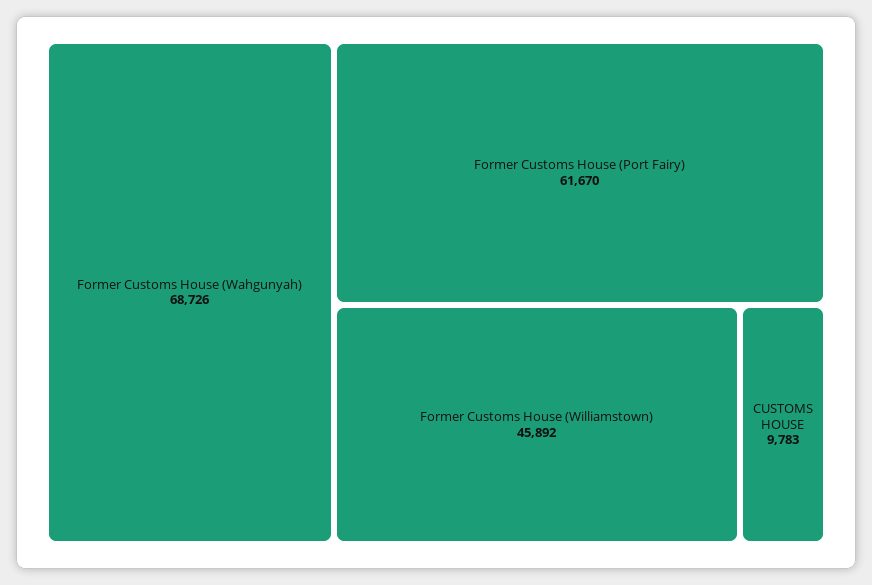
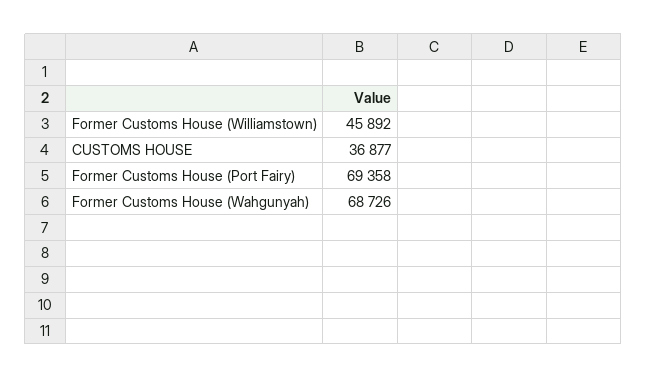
Former Customs House (Port Fairy): 61670 -> 69358
CUSTOMS HOUSE: 9783 -> 36877

